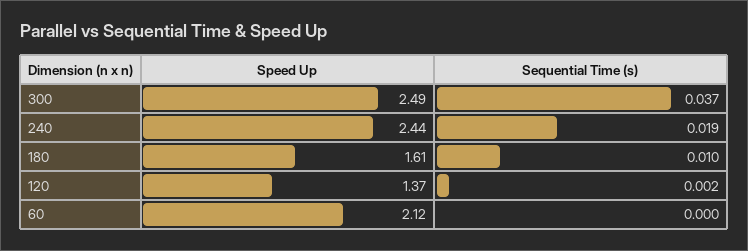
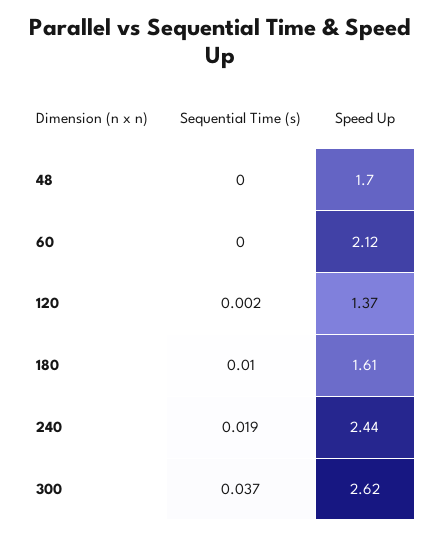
Speed Up, 300: 2.49 -> 2.62
Sequential Time (s), 48: none -> 0
Speed Up, 48: none -> 1.7

